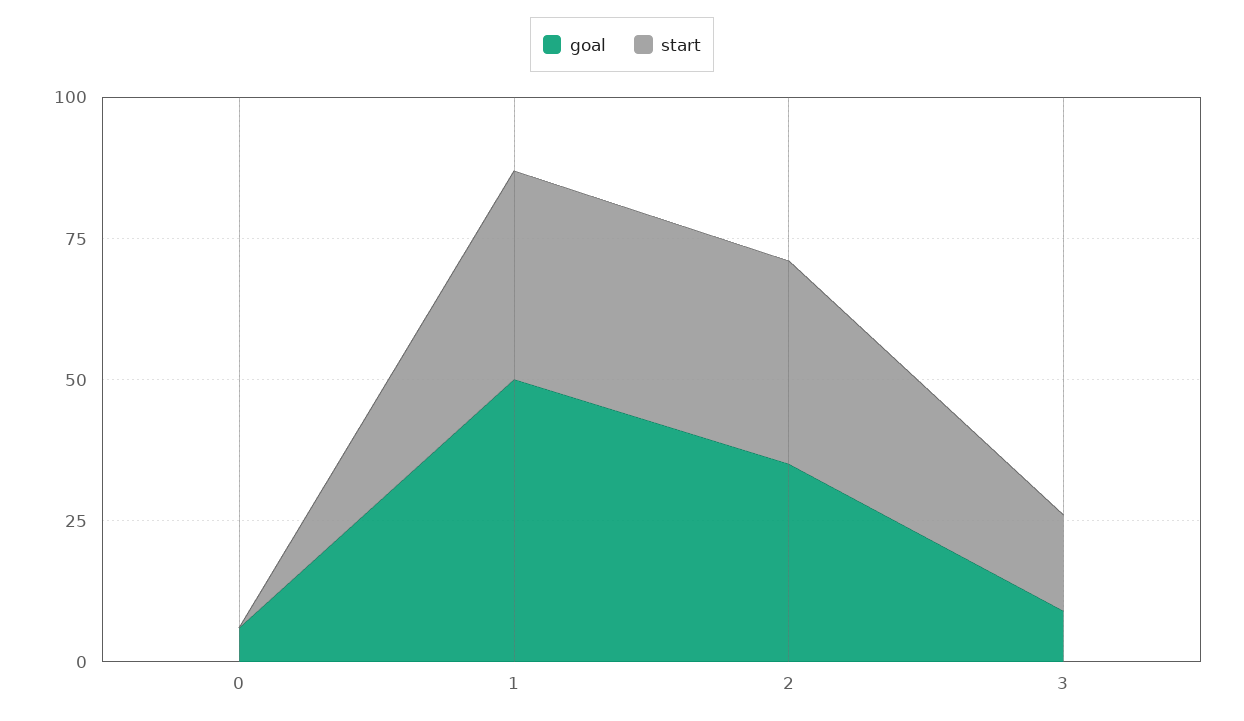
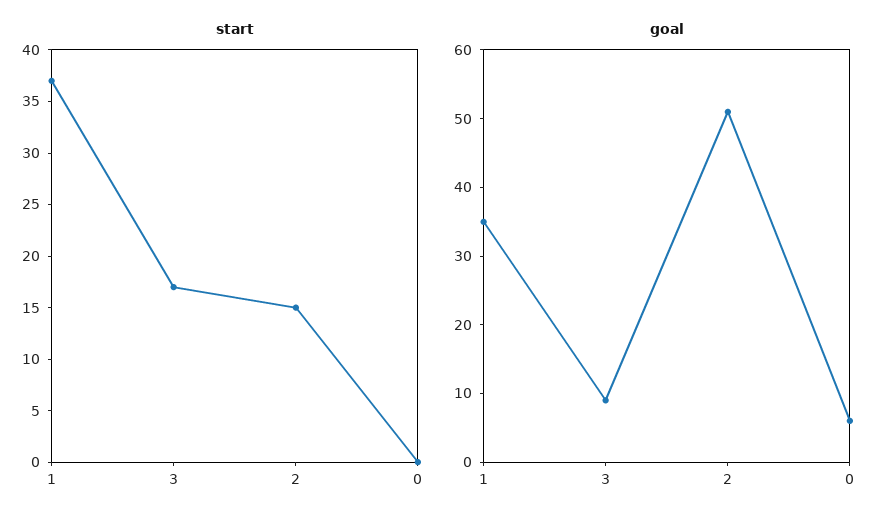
goal, 1: 50 -> 35
goal, 2: 35 -> 50
start, 2: 35 -> 15

